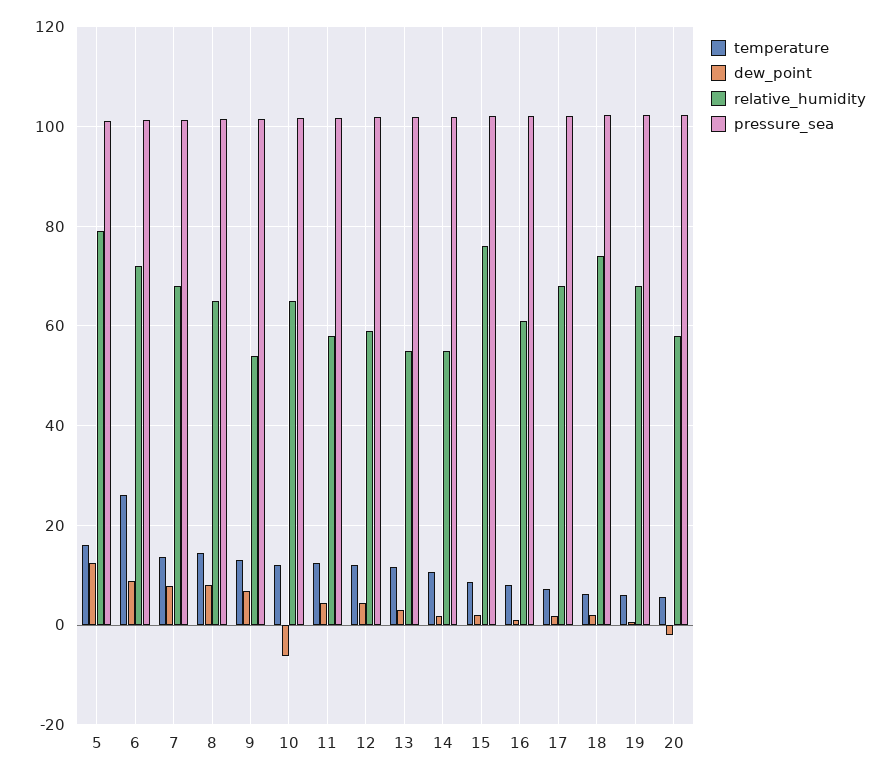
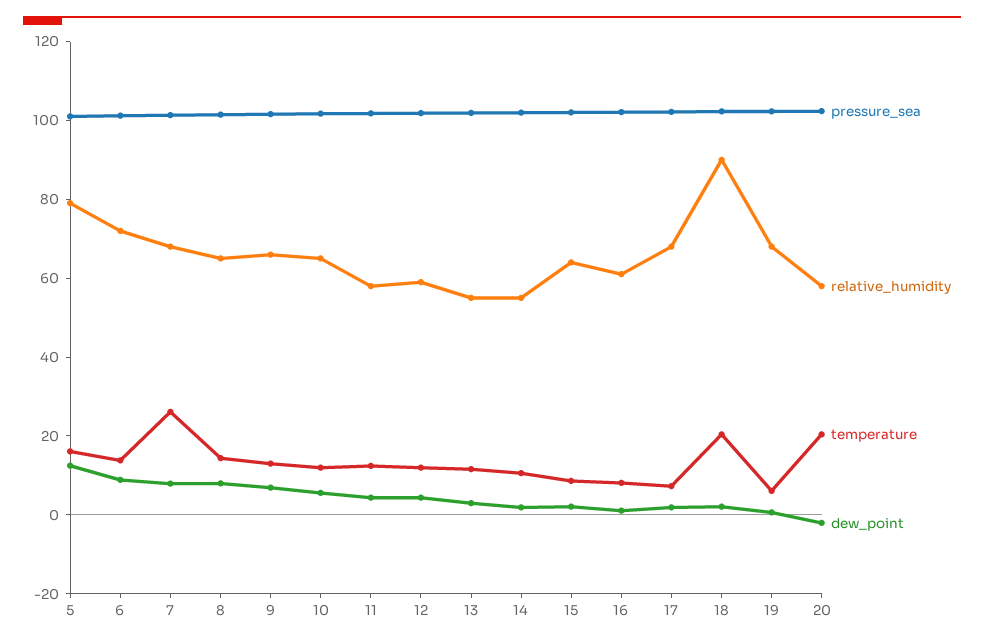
temperature, 6: 26 -> 15
temperature, 7: 14 -> 25
relative_humidity, 9: 54 -> 65
dew_point, 10: -6 -> 5
relative_humidity, 15: 76 -> 65
temperature, 18: 6 -> 20
relative_humidity, 18: 74 -> 90
temperature, 20: 6 -> 20

